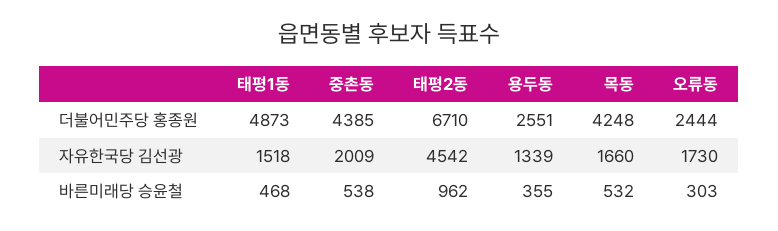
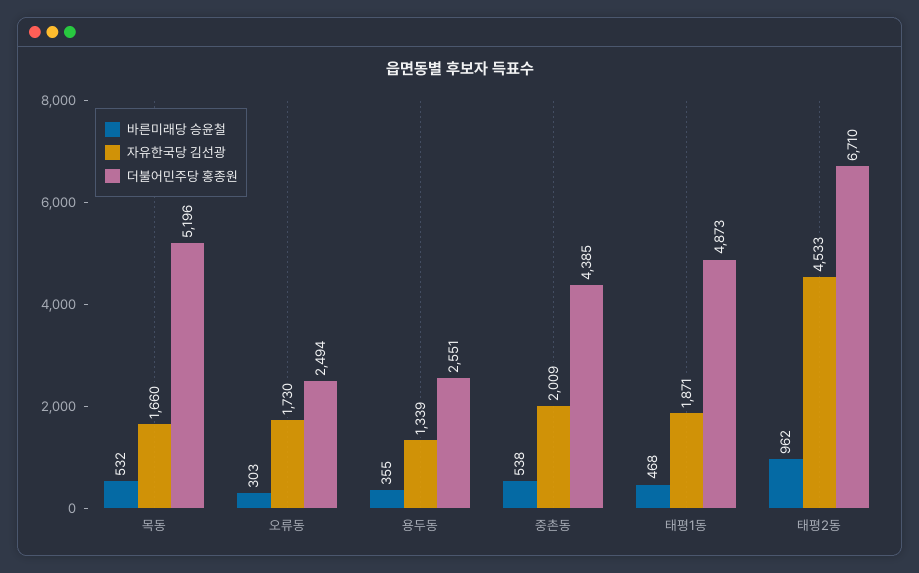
더불어민주당 홍종원, 목동: 4248 -> 5196
더불어민주당 홍종원, 오류동: 2444 -> 2494
자유한국당 김선광, 태평1동: 1518 -> 1871
자유한국당 김선광, 태평2동: 4542 -> 4533

